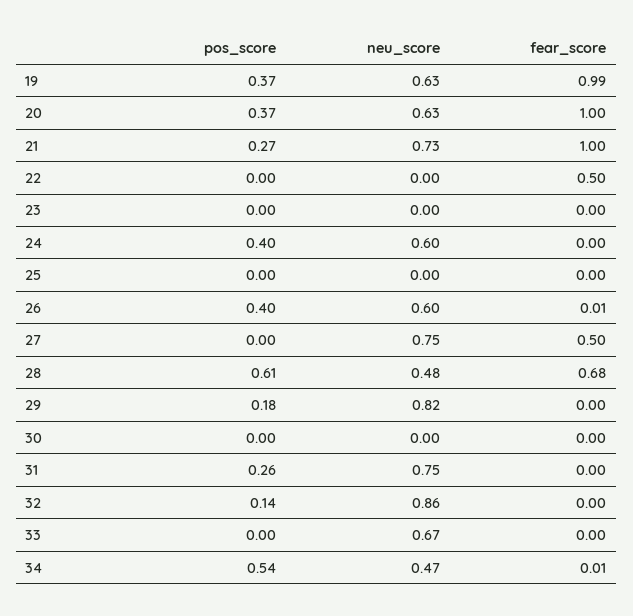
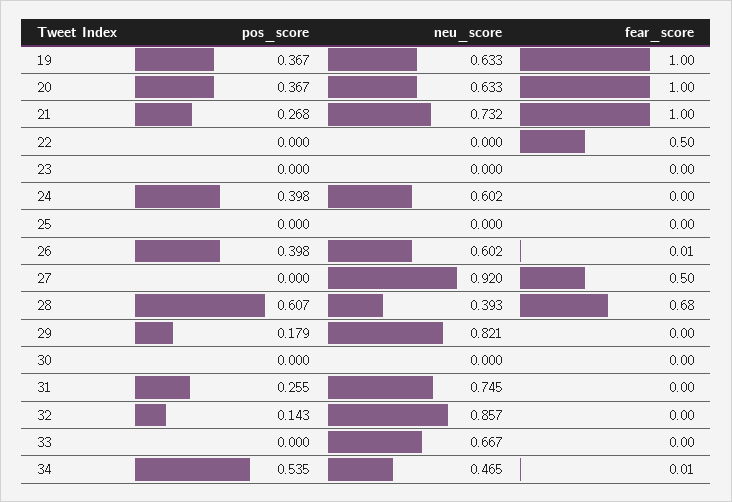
fear_score, 19: 0.99 -> 1
neu_score, 27: 0.75 -> 0.92
neu_score, 28: 0.48 -> 0.393

